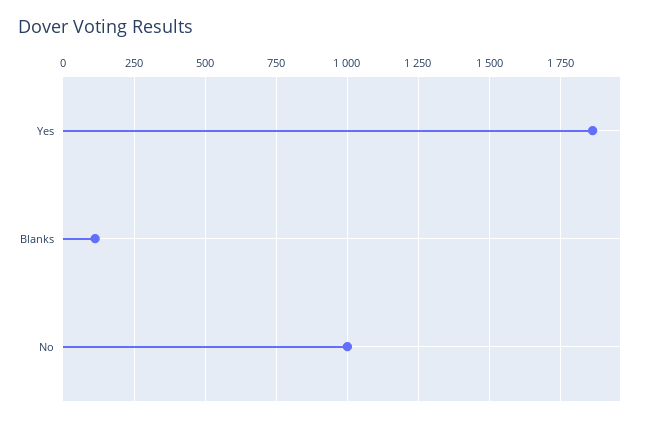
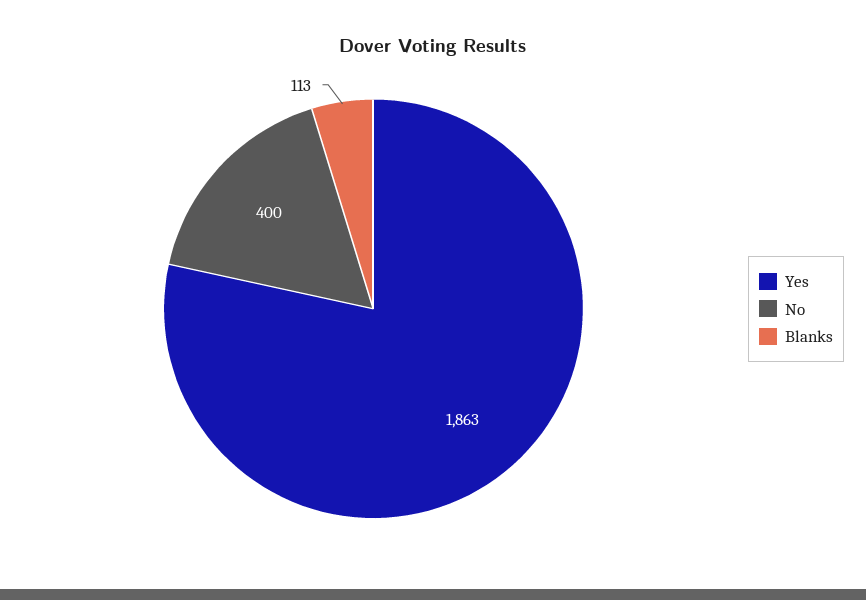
No: 1000 -> 400

